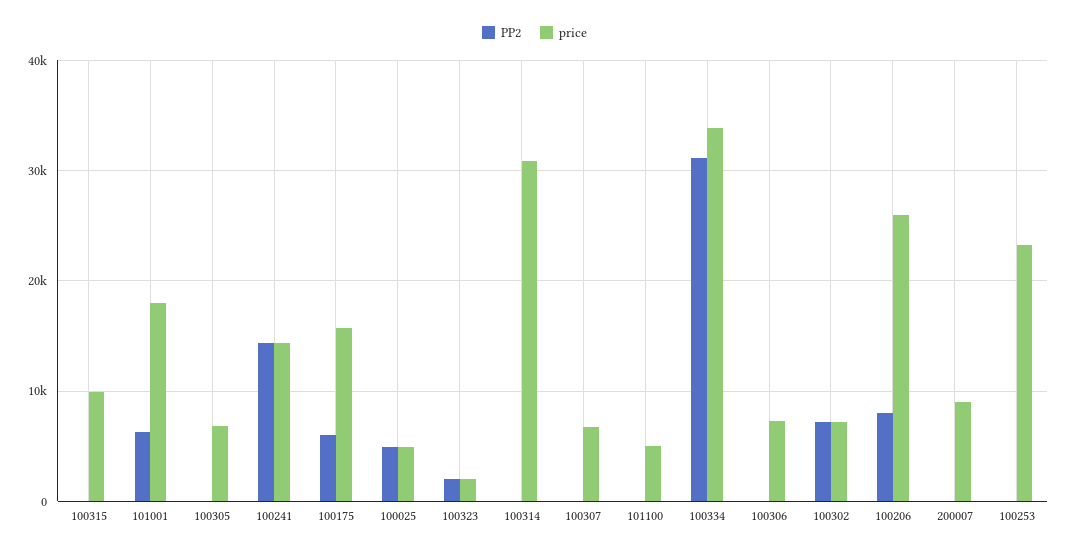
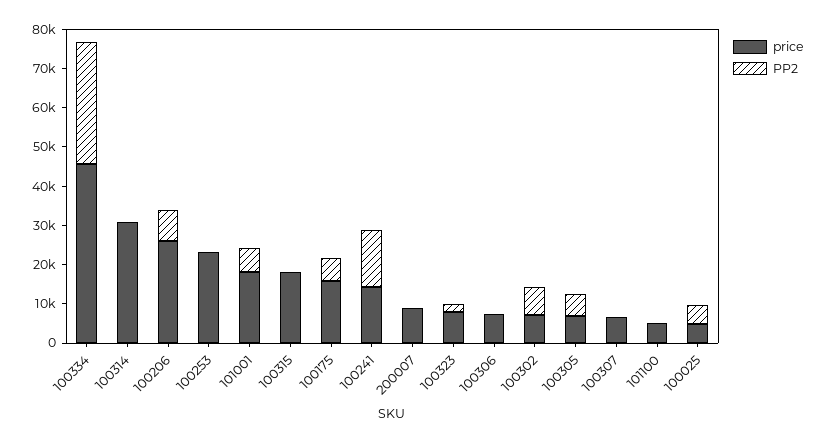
price, 100315: 10000 -> 17500
PP2, 100305: 0 -> 5000
price, 100323: 2000 -> 7500
price, 100334: 34000 -> 45000

